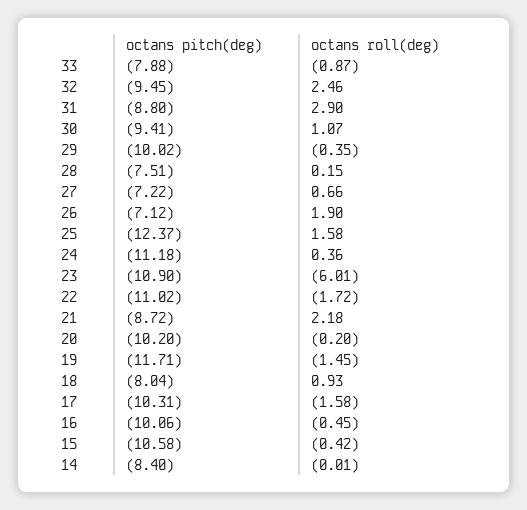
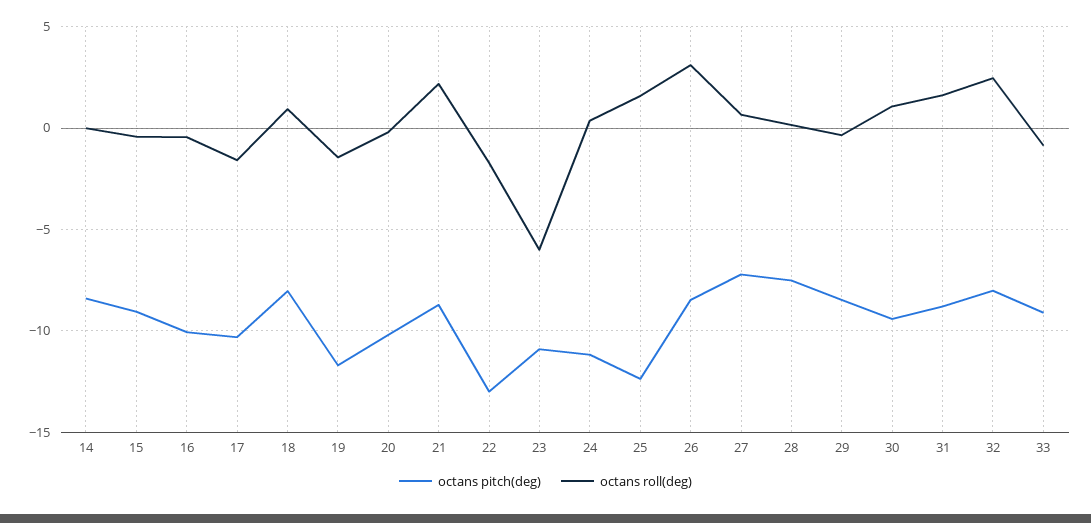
octans pitch(deg), 33: -7.88 -> -9
octans pitch(deg), 32: -9.45 -> -8
octans roll(deg), 31: 2.9 -> 1.5
octans pitch(deg), 29: -10.02 -> -8.5
octans pitch(deg), 26: -7.12 -> -8.5
octans roll(deg), 26: 1.9 -> 3
octans pitch(deg), 22: -11.02 -> -13
octans pitch(deg), 15: -10.58 -> -9

